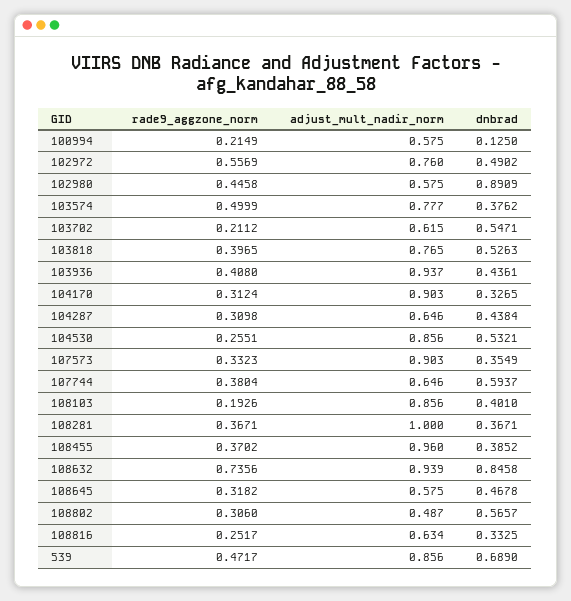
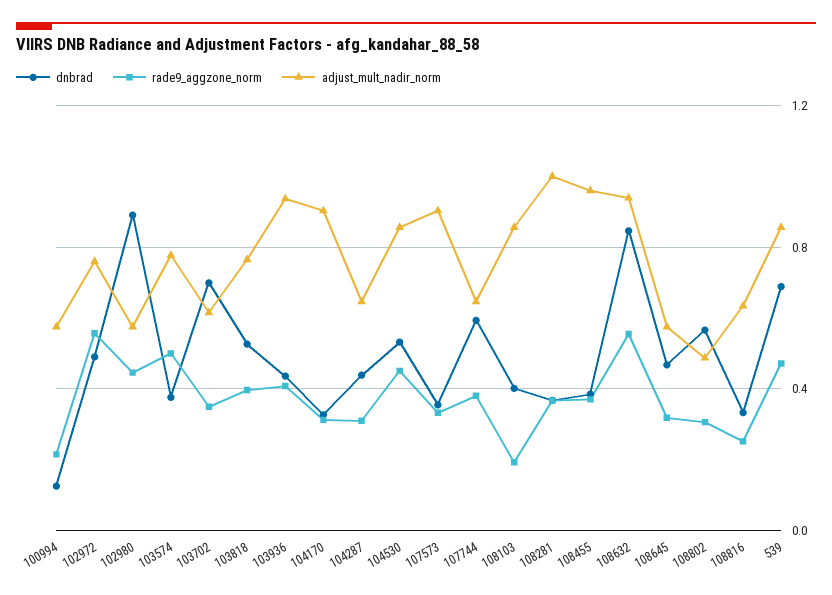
rade9_aggzone_norm, 103702: 0.2112 -> 0.35
dnbrad, 103702: 0.5471 -> 0.7
rade9_aggzone_norm, 104530: 0.2551 -> 0.45
rade9_aggzone_norm, 108632: 0.7356 -> 0.55

